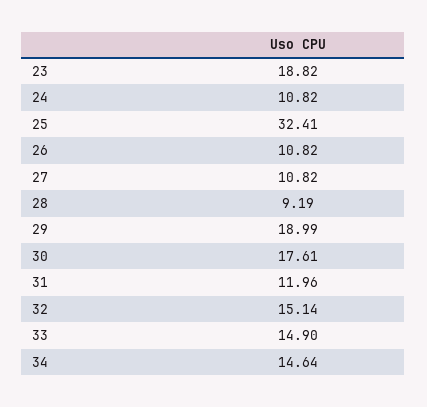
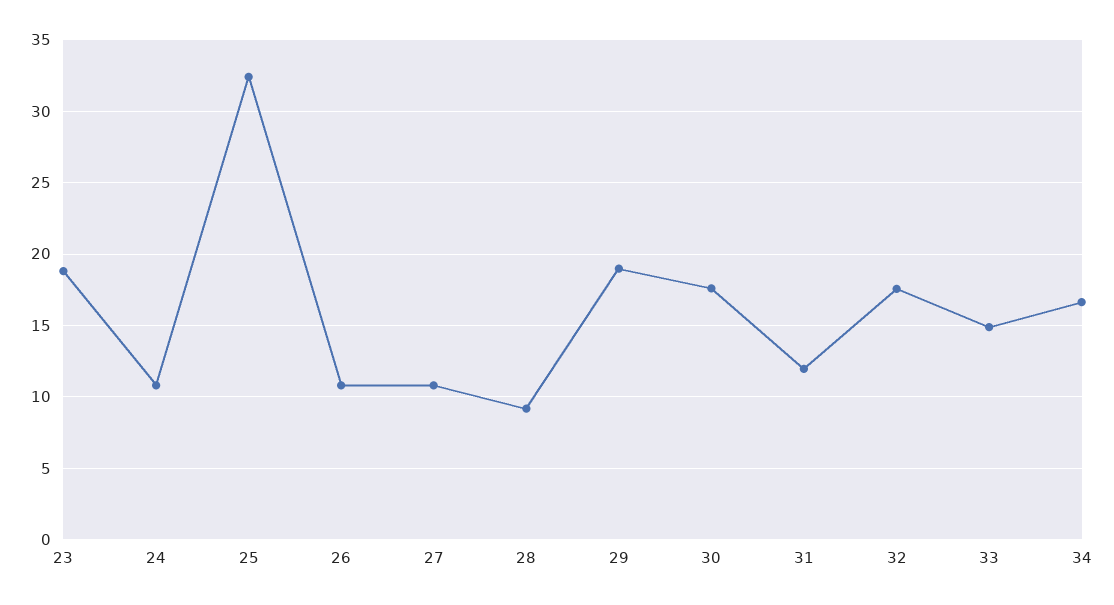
32: 15.14 -> 17.5
34: 14.64 -> 16.5

